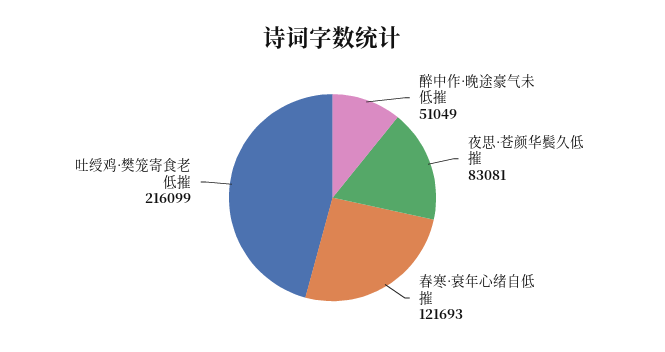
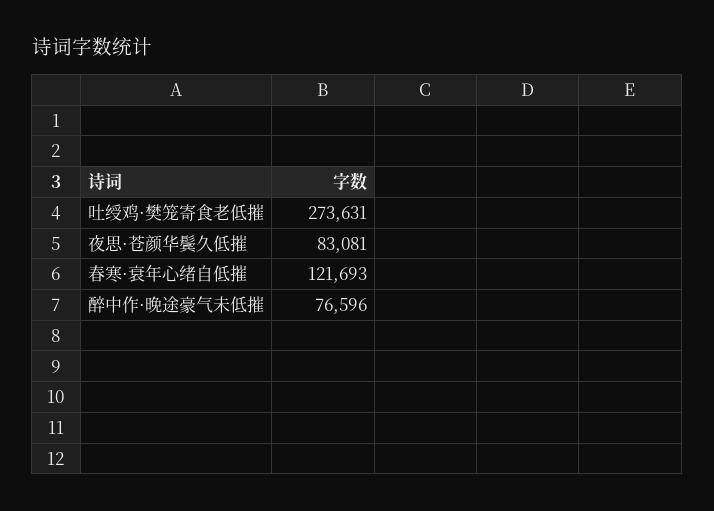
醉中作·晚途豪气未低摧: 51049 -> 76596
吐绶鸡·樊笼寄食老低摧: 216099 -> 273631

